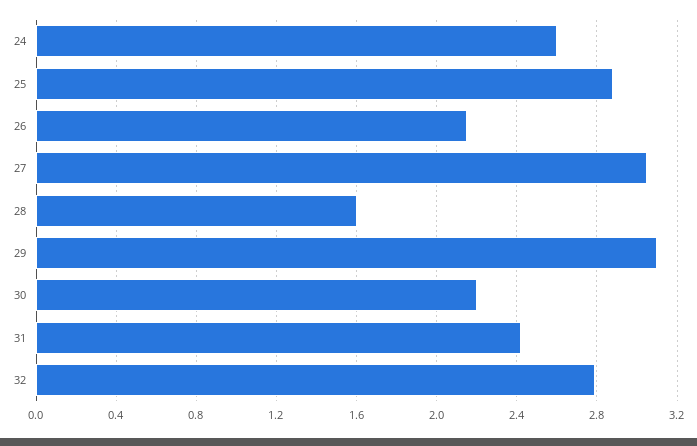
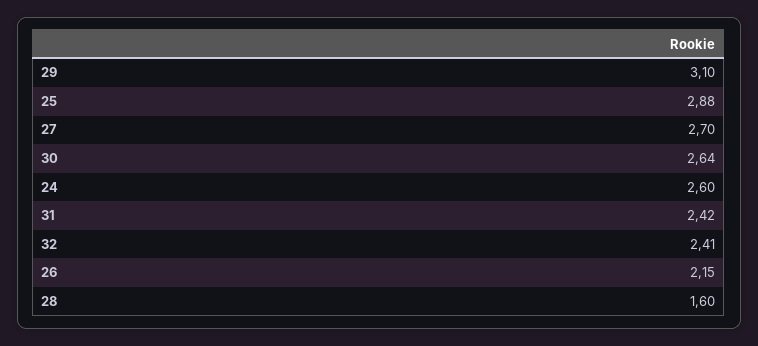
27: 3.05 -> 2.7
30: 2.2 -> 2.64
32: 2.8 -> 2.41

